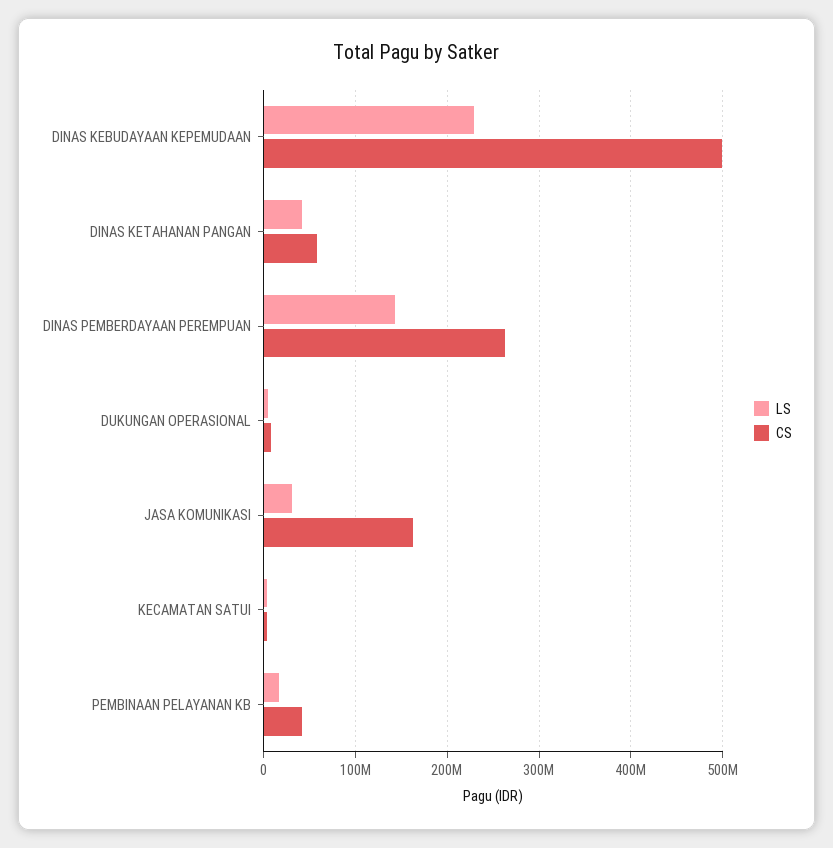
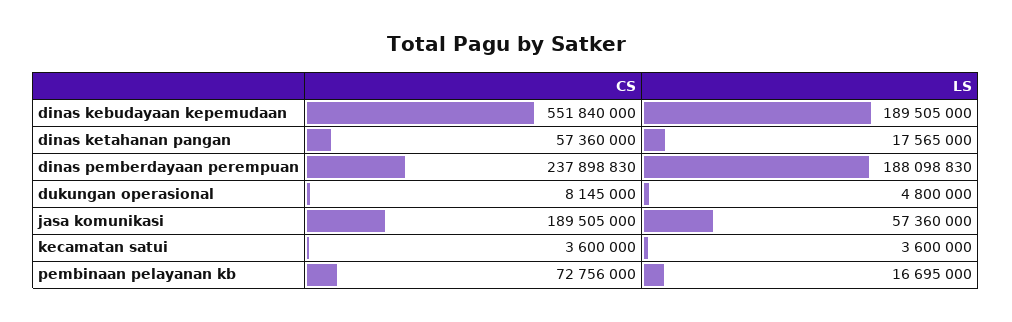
LS, DINAS KEBUDAYAAN KEPEMUDAAN: 230000000 -> 189505000
CS, DINAS KEBUDAYAAN KEPEMUDAAN: 500000000 -> 551840000
LS, DINAS KETAHANAN PANGAN: 40000000 -> 17565000
LS, DINAS PEMBERDAYAAN PEREMPUAN: 140000000 -> 188098830
CS, DINAS PEMBERDAYAAN PEREMPUAN: 260000000 -> 237898830
LS, JASA KOMUNIKASI: 30000000 -> 57360000
CS, JASA KOMUNIKASI: 160000000 -> 189505000
CS, PEMBINAAN PELAYANAN KB: 40000000 -> 72756000

